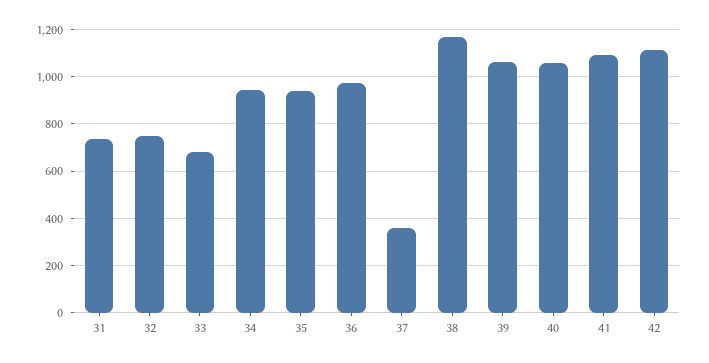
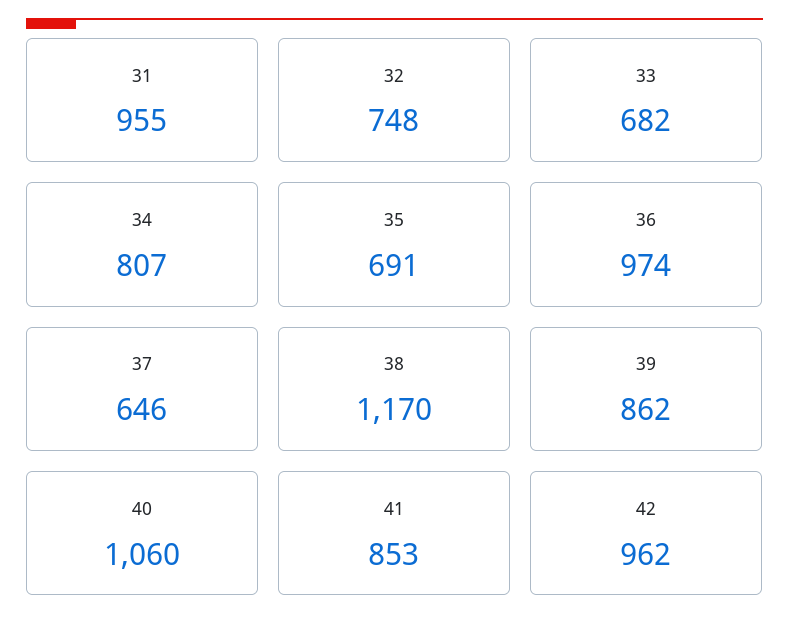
31: 750 -> 955
34: 950 -> 807
35: 950 -> 691
37: 350 -> 646
39: 1050 -> 862
41: 1100 -> 853
42: 1100 -> 962

